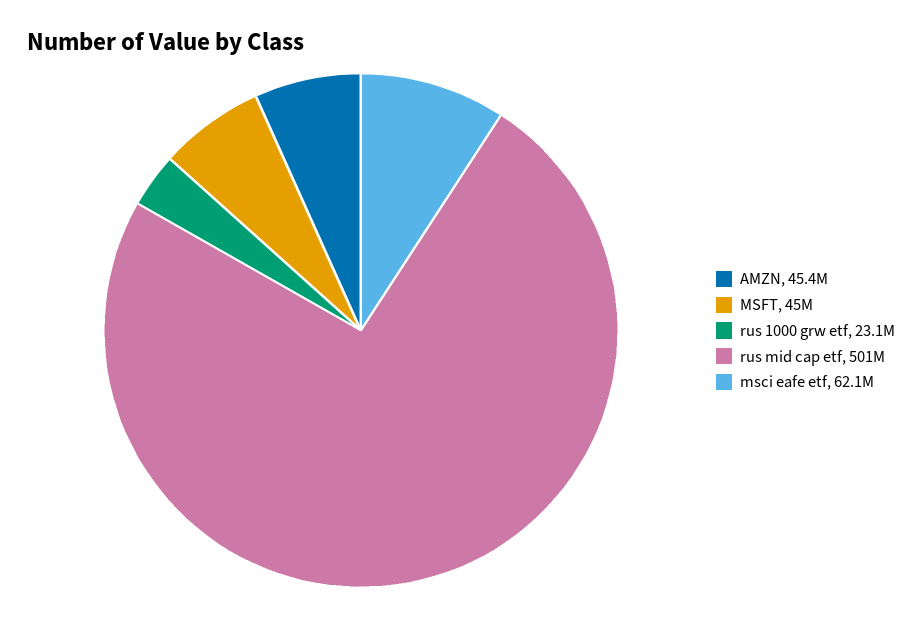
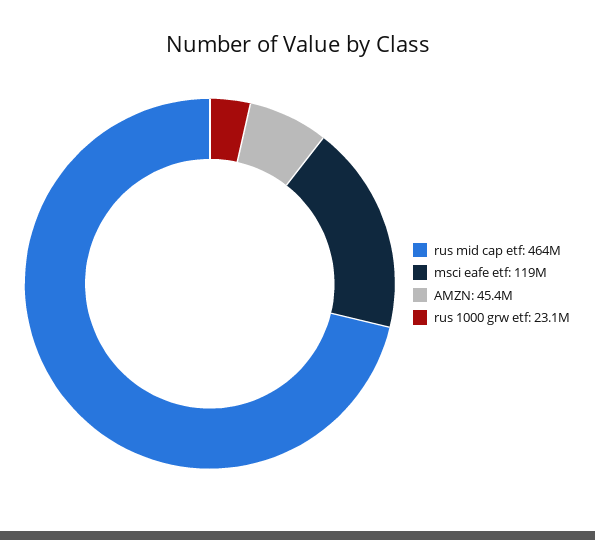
MSFT: 45000000 -> none
rus mid cap etf: 501000000 -> 464000000
msci eafe etf: 62100000 -> 119000000

